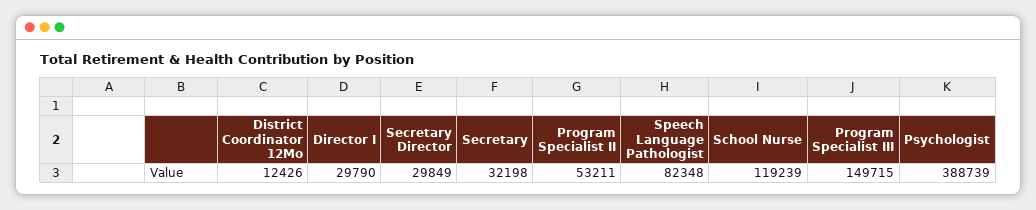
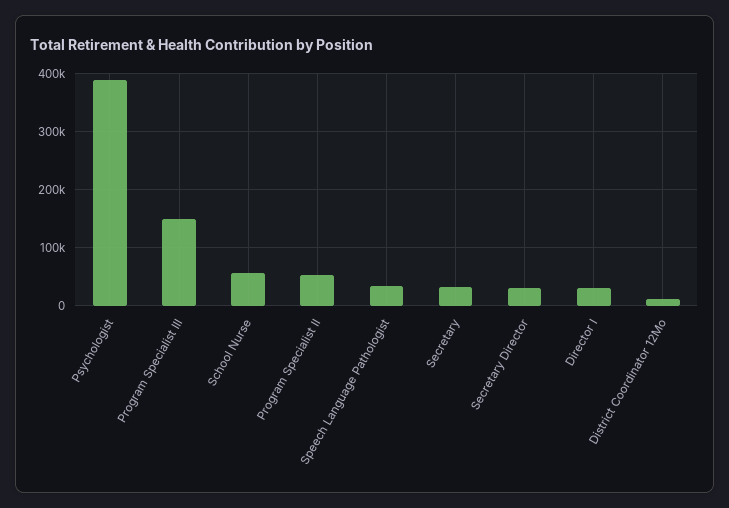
Speech Language Pathologist: 82348 -> 40000
School Nurse: 119239 -> 60000

